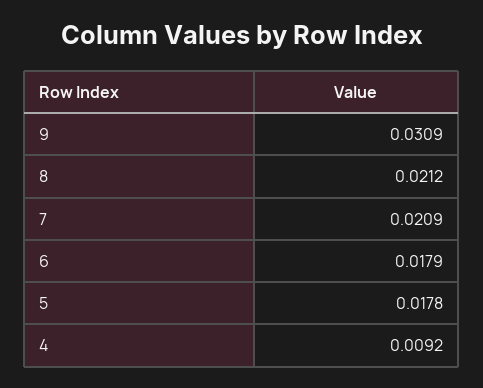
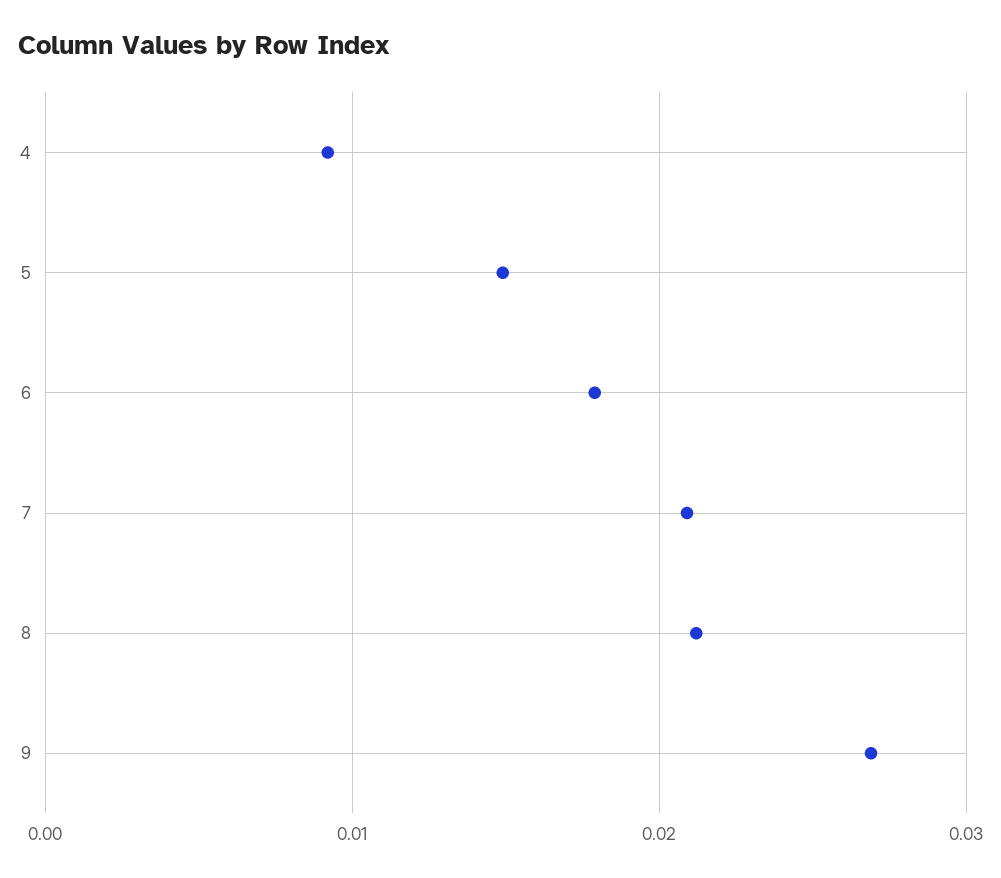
9: 0.0309 -> 0.027
5: 0.0178 -> 0.015

